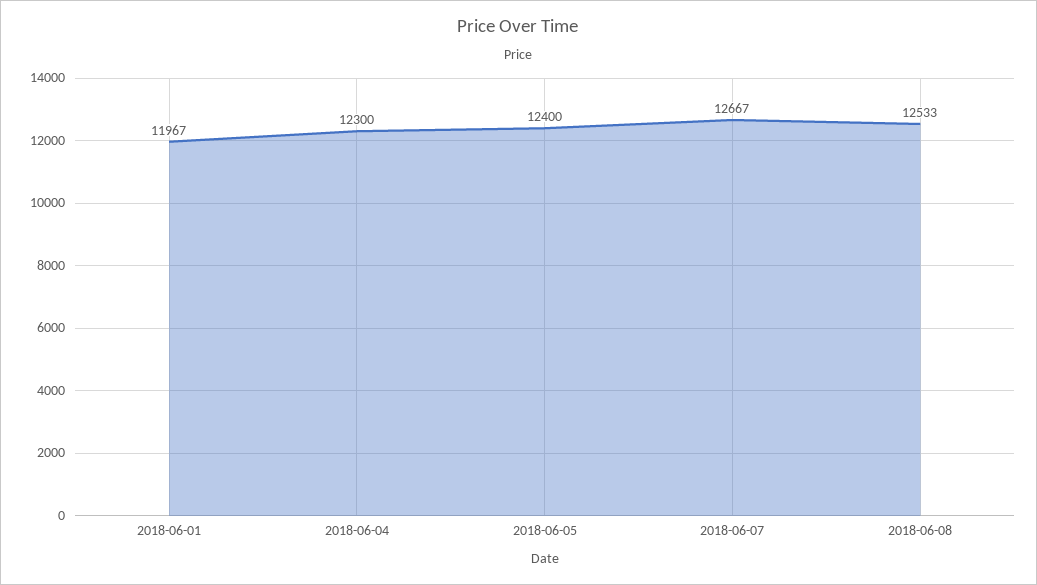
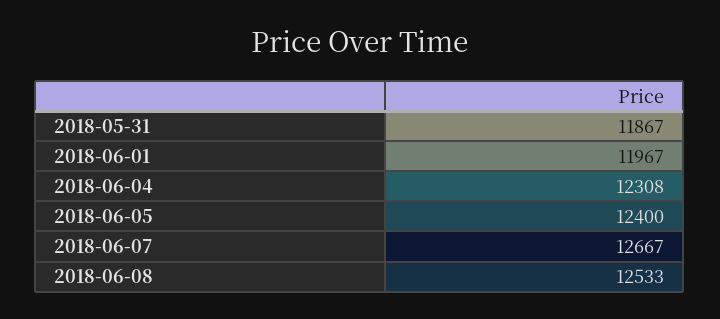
2018-06-04: 12300 -> 12308
2018-05-31: none -> 11867

